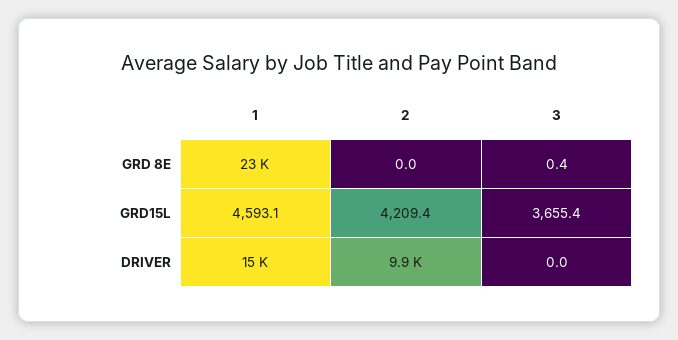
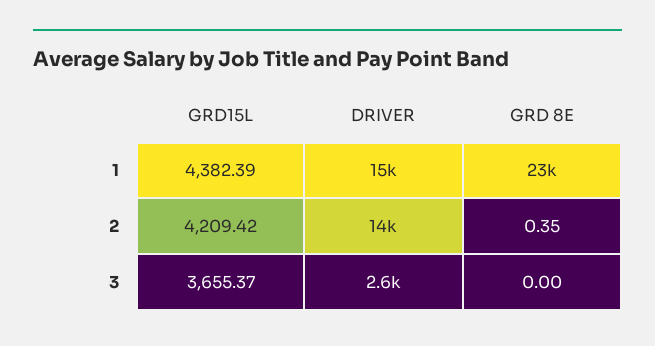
2, GRD 8E: 0 -> 0.35
3, GRD 8E: 0.4 -> 0
1, GRD15L: 4593.1 -> 4382.39
2, DRIVER: 9900 -> 14000
3, DRIVER: 0 -> 2600

